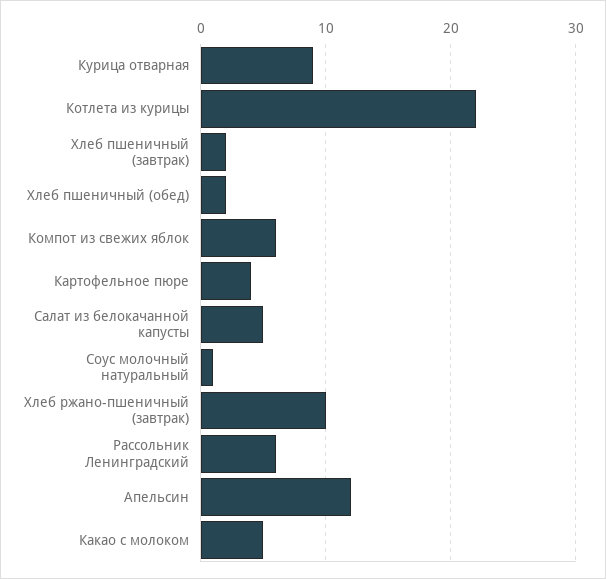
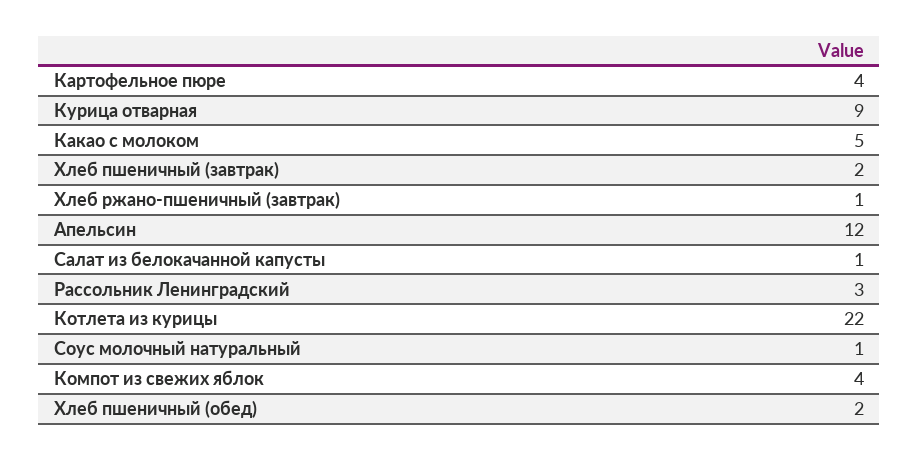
Компот из свежих яблок: 6 -> 4
Салат из белокачанной капусты: 5 -> 1
Хлеб ржано-пшеничный (завтрак): 10 -> 1
Рассольник Ленинградский: 6 -> 3

